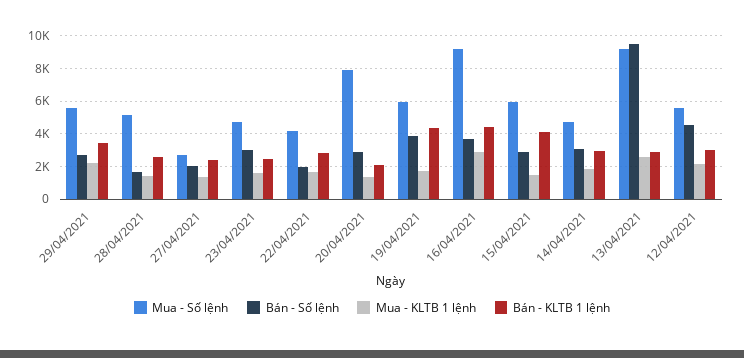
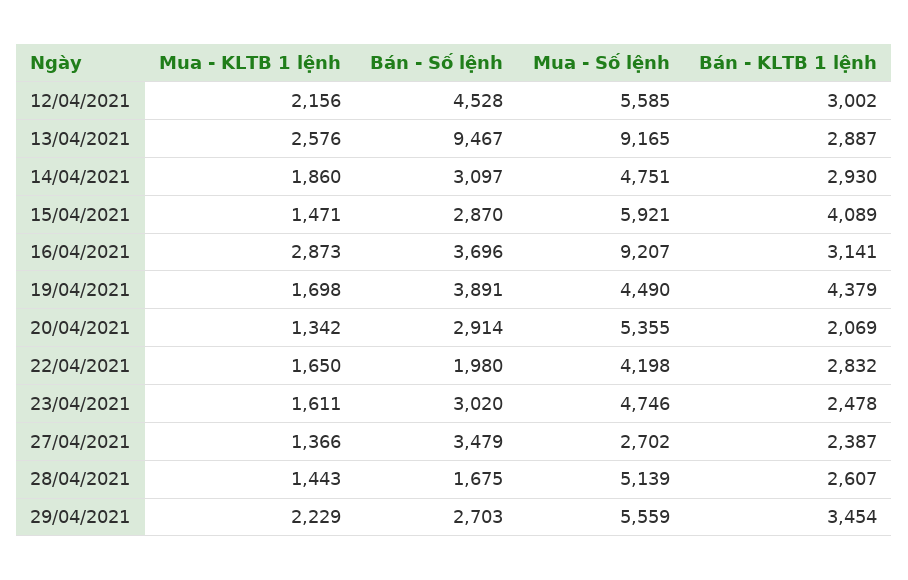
Bán - Số lệnh, 27/04/2021: 2000 -> 3479
Mua - Số lệnh, 20/04/2021: 8000 -> 5355
Mua - Số lệnh, 19/04/2021: 6000 -> 4490
Bán - KLTB 1 lệnh, 16/04/2021: 4500 -> 3141

